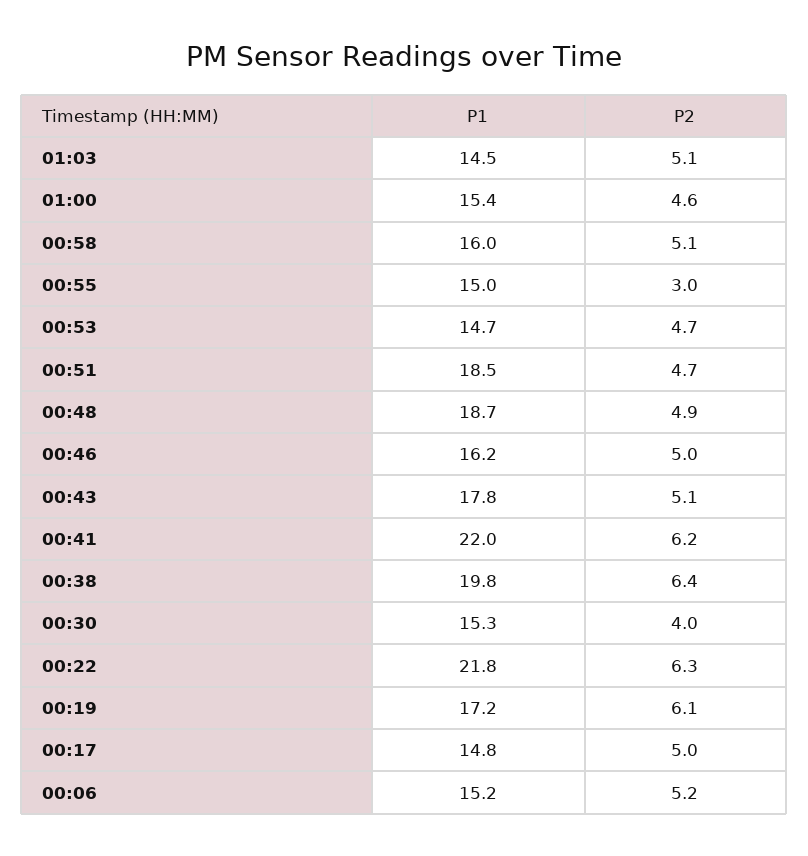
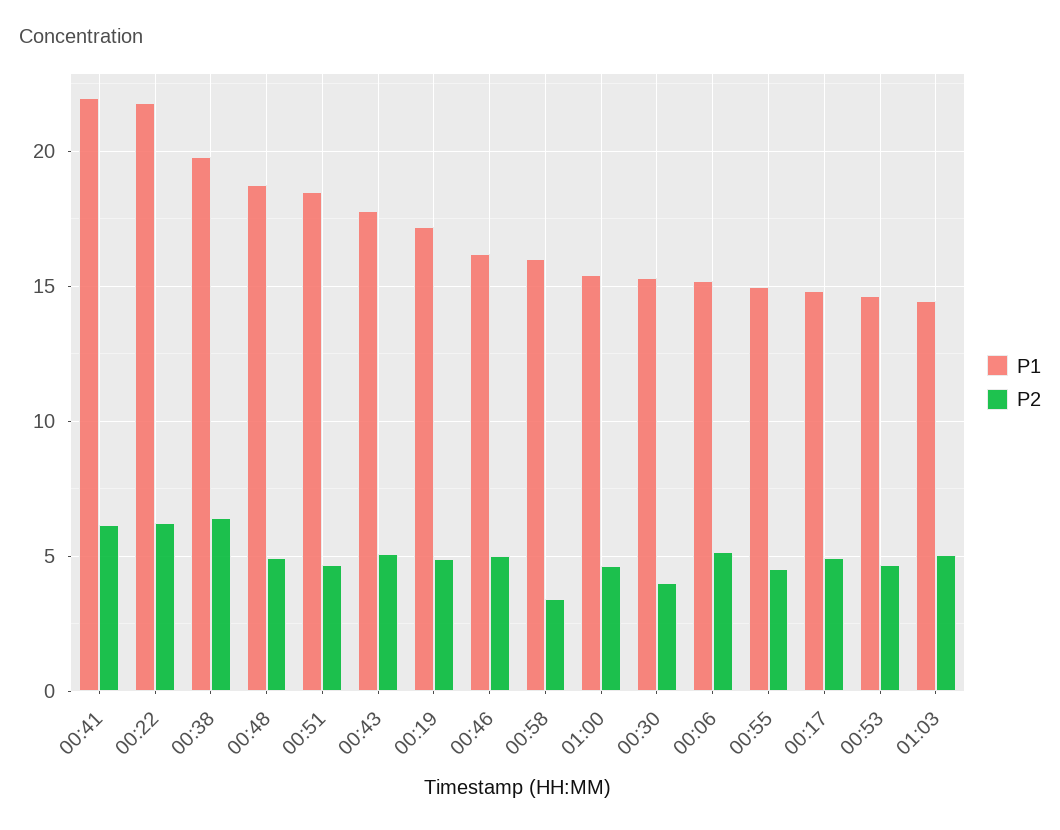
P2, 00:58: 5.1 -> 3.5
P2, 00:55: 3 -> 4.5
P2, 00:19: 6.1 -> 5

